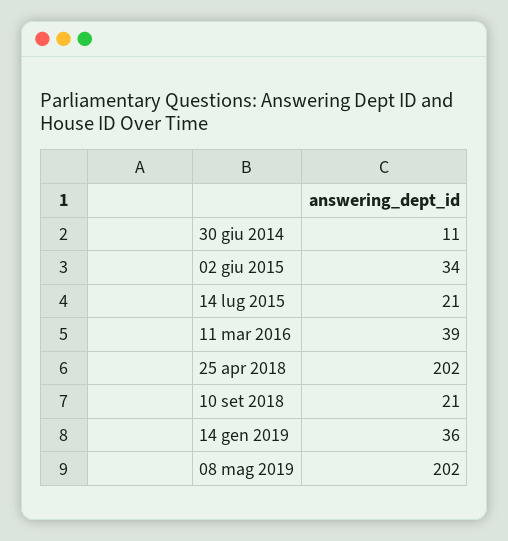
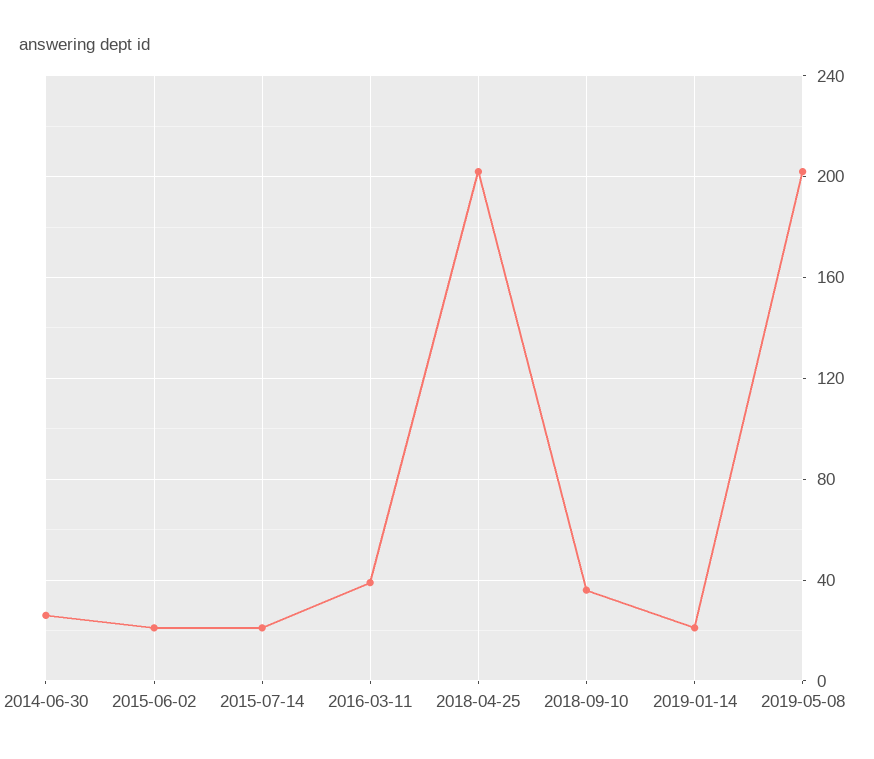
30 giu 2014: 11 -> 25
02 giu 2015: 34 -> 20
10 set 2018: 21 -> 35
14 gen 2019: 36 -> 20

